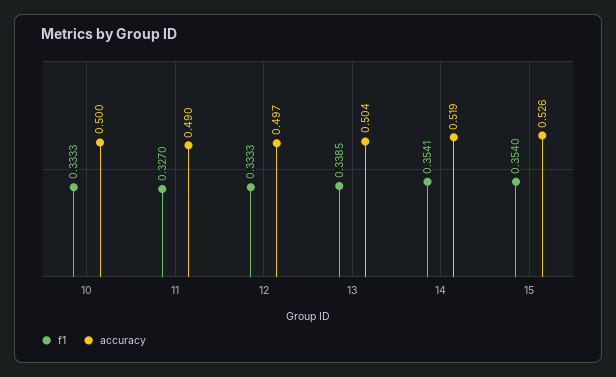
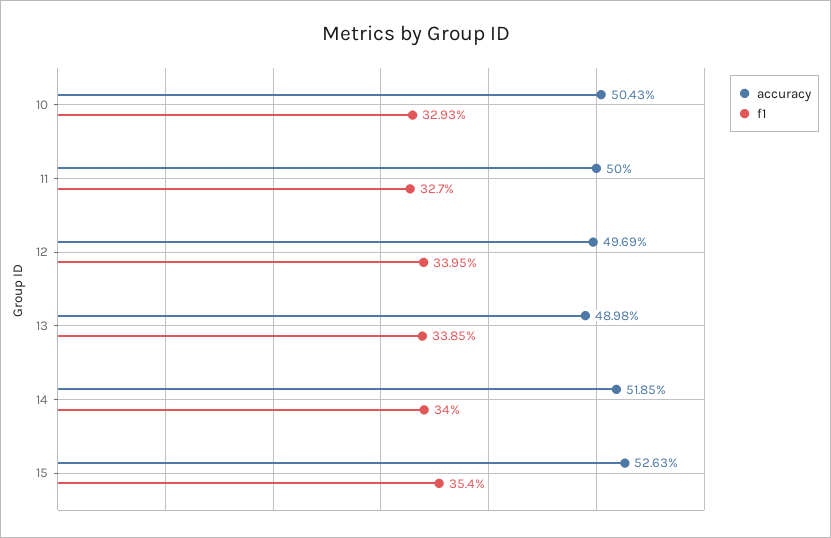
f1, 10: 0.3333 -> 0.3293
accuracy, 10: 0.5 -> 0.5043
accuracy, 11: 0.49 -> 0.5
f1, 12: 0.3333 -> 0.3395
accuracy, 13: 0.504 -> 0.4898
f1, 14: 0.3541 -> 0.34

